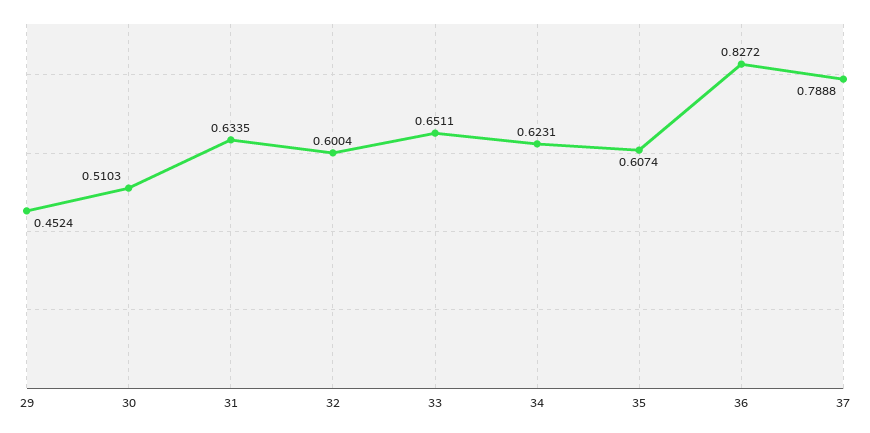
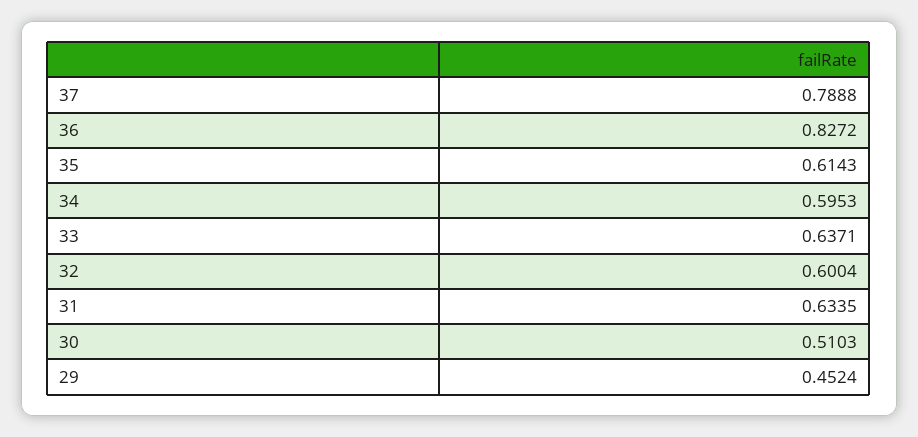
33: 0.6511 -> 0.6371
34: 0.6231 -> 0.5953
35: 0.6074 -> 0.6143

